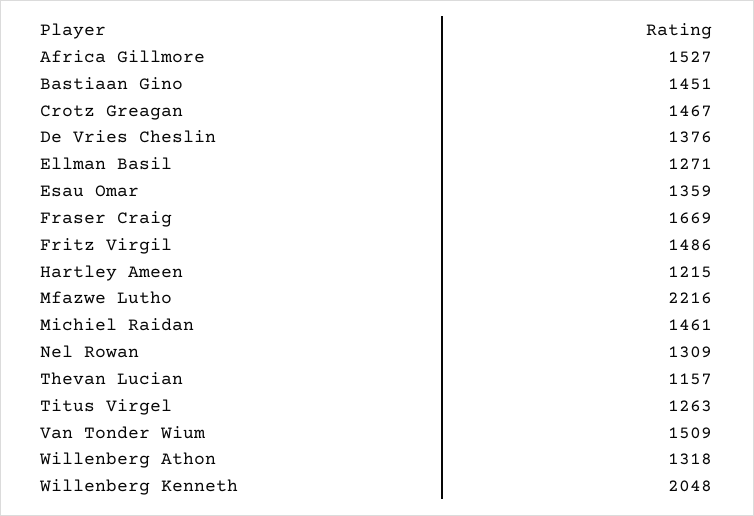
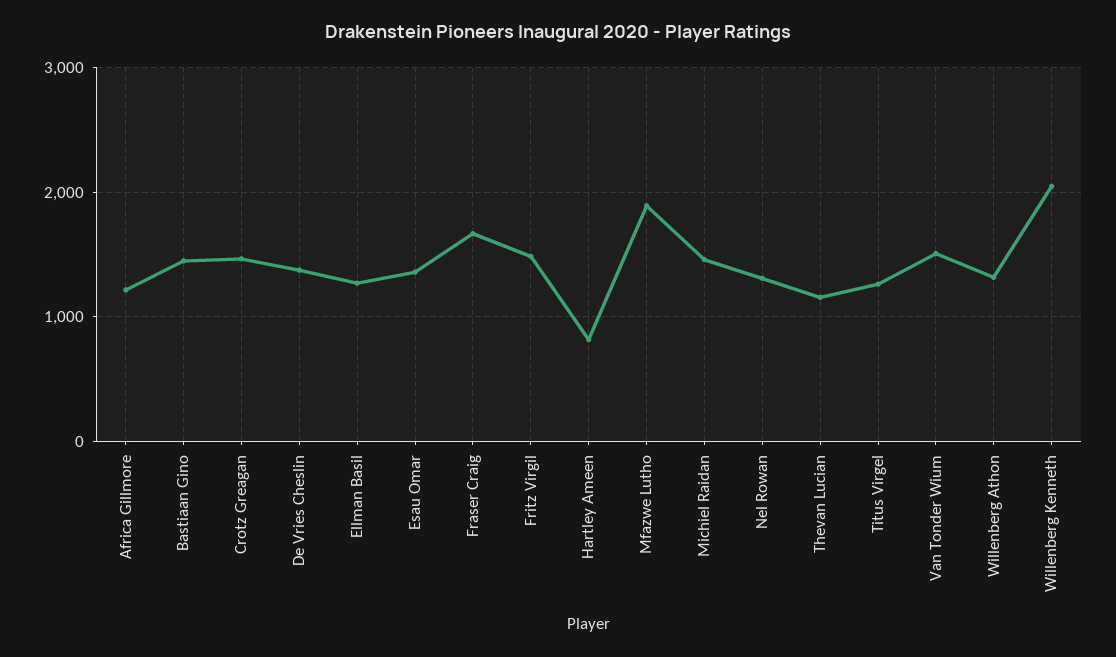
Africa Gillmore: 1527 -> 1200
Hartley Ameen: 1215 -> 800
Mfazwe Lutho: 2216 -> 1900

